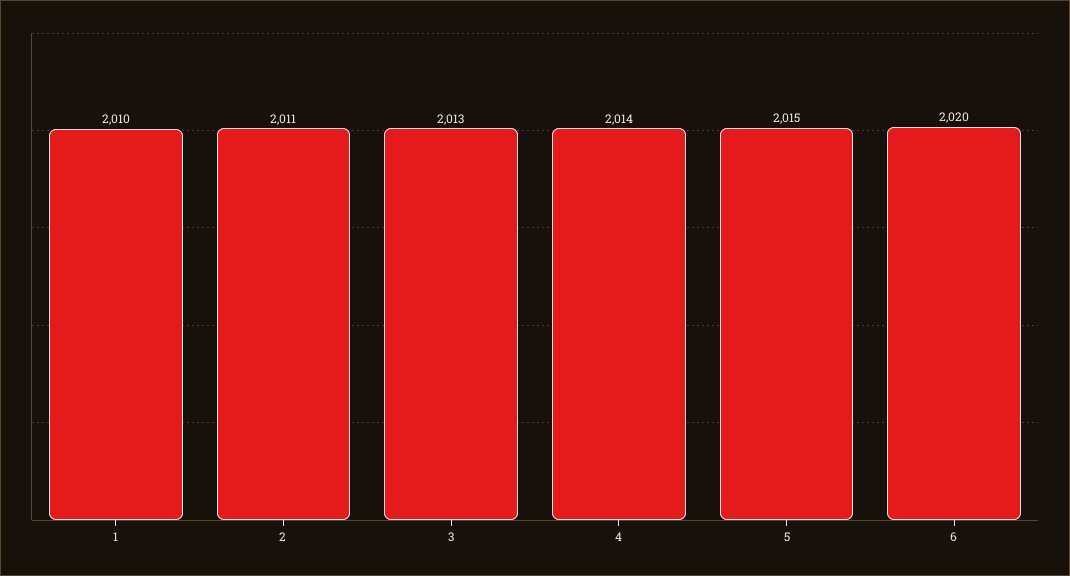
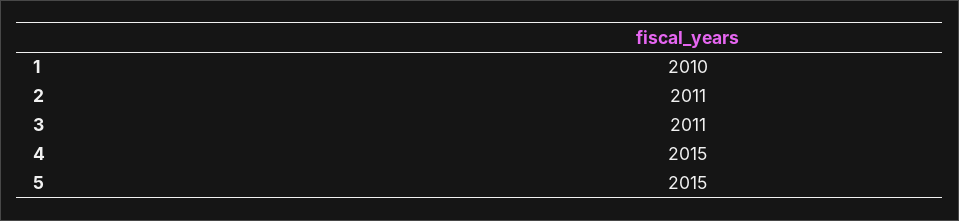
3: 2013 -> 2011
4: 2014 -> 2015
6: 2020 -> none

